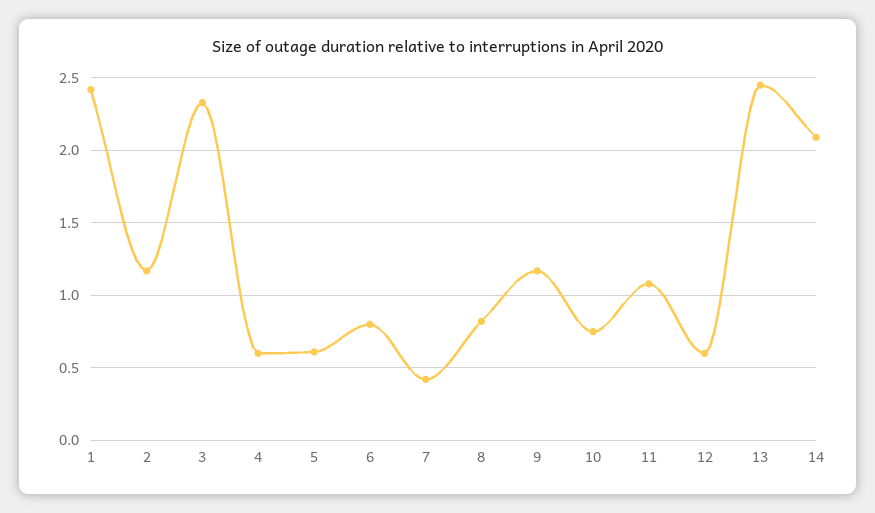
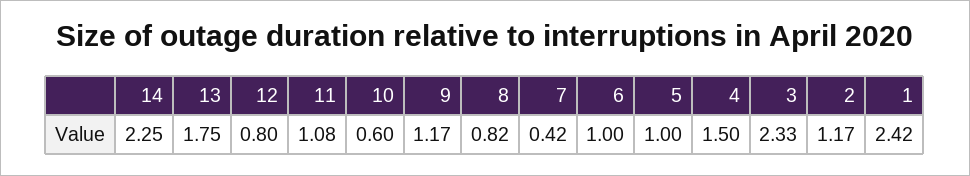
4: 0.6 -> 1.5
5: 0.6 -> 1
6: 0.8 -> 1
10: 0.75 -> 0.6
12: 0.6 -> 0.8
13: 2.45 -> 1.75
14: 2.1 -> 2.25

